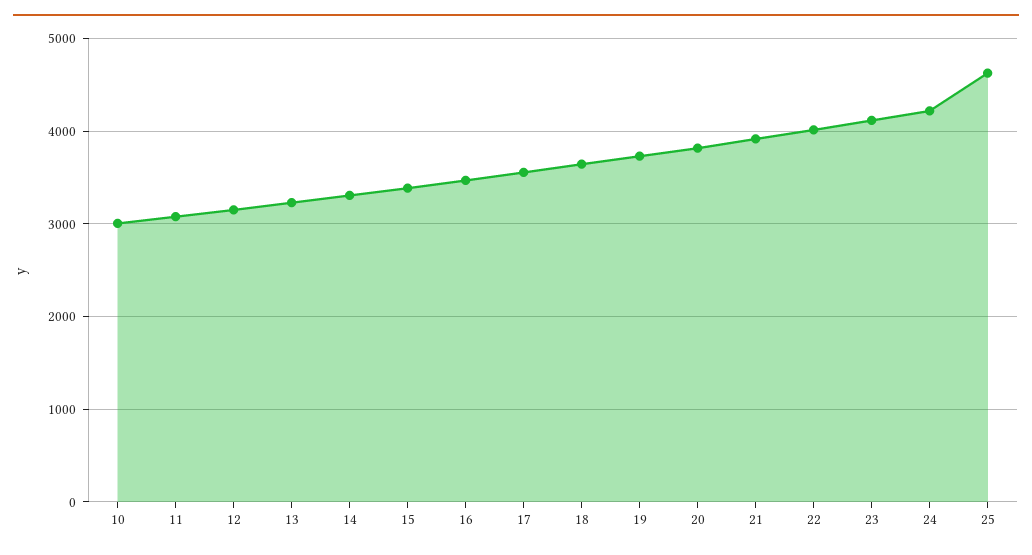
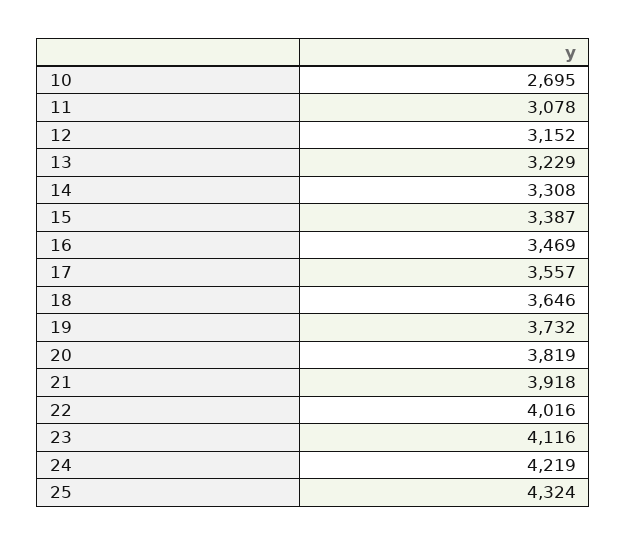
10: 3000 -> 2695
25: 4600 -> 4324

